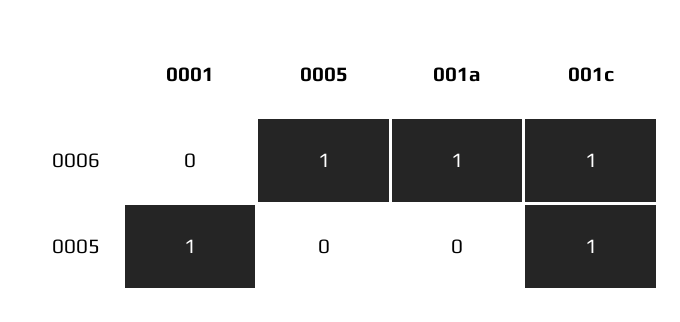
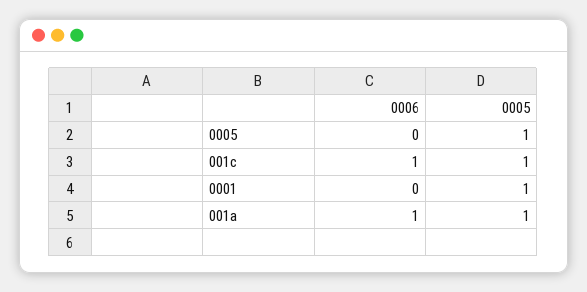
0005, 0006: 1 -> 0
0005, 0005: 0 -> 1
001a, 0005: 0 -> 1

